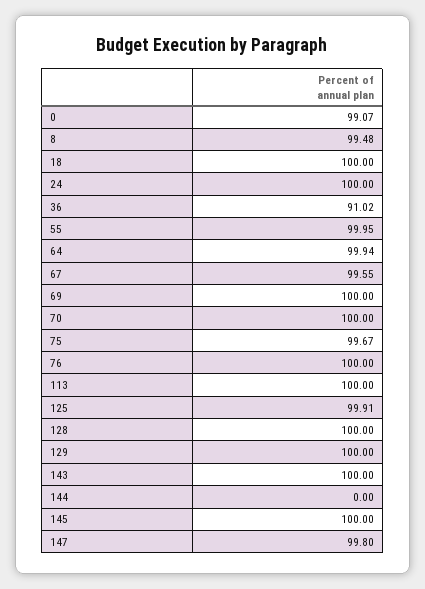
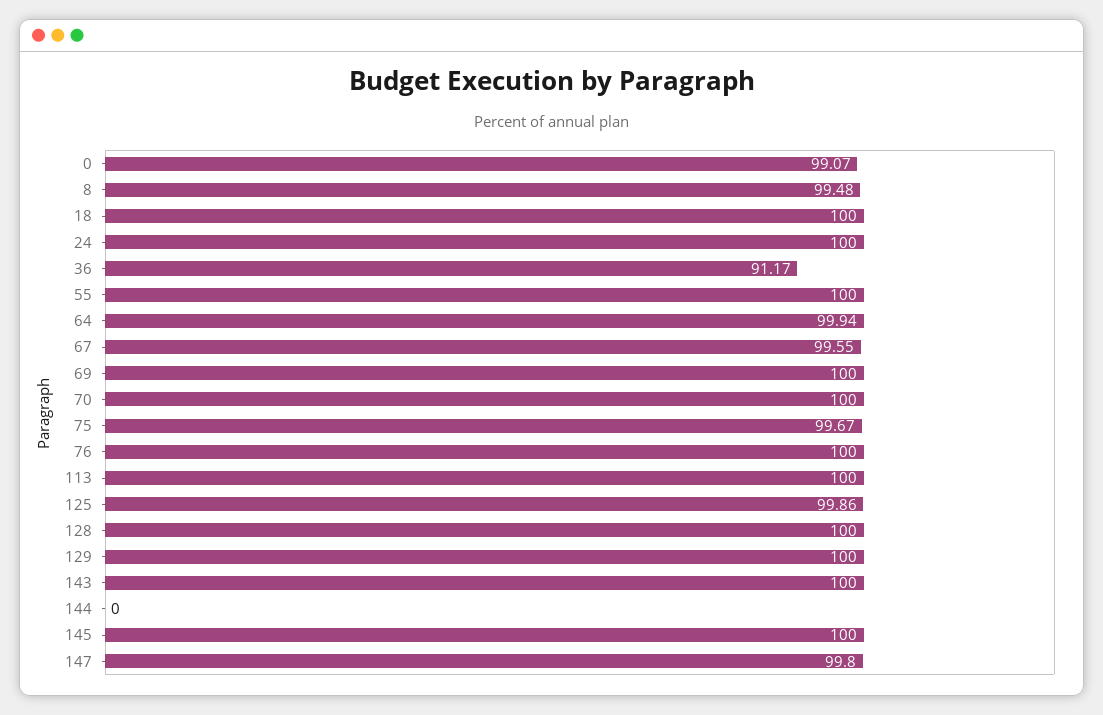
36: 91.02 -> 91.17
55: 99.95 -> 100
125: 99.91 -> 99.86

